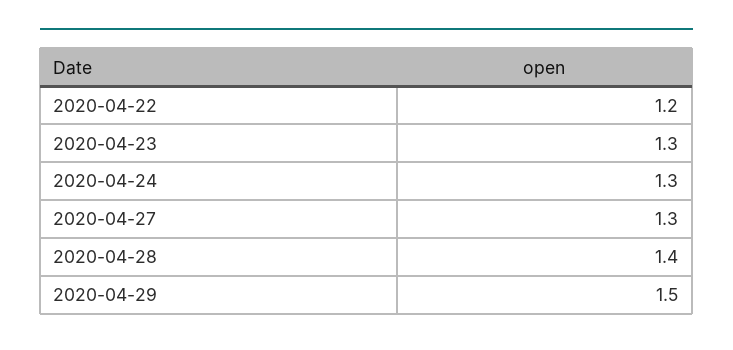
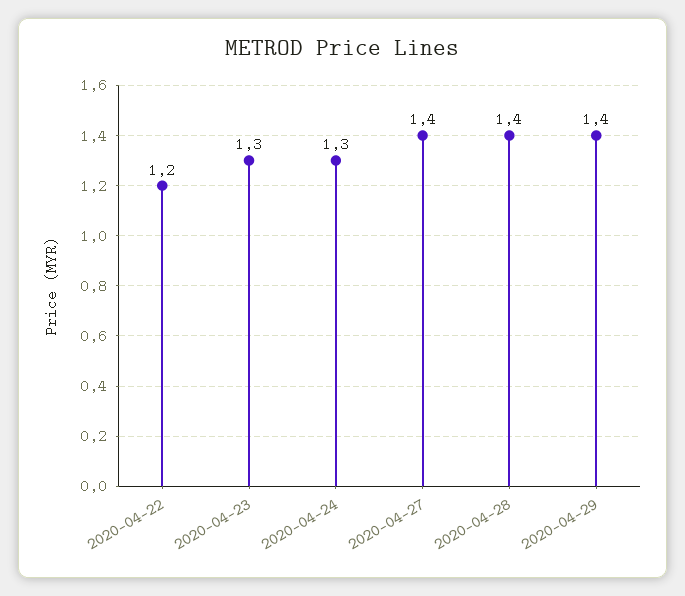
2020-04-27: 1.3 -> 1.4
2020-04-29: 1.5 -> 1.4

